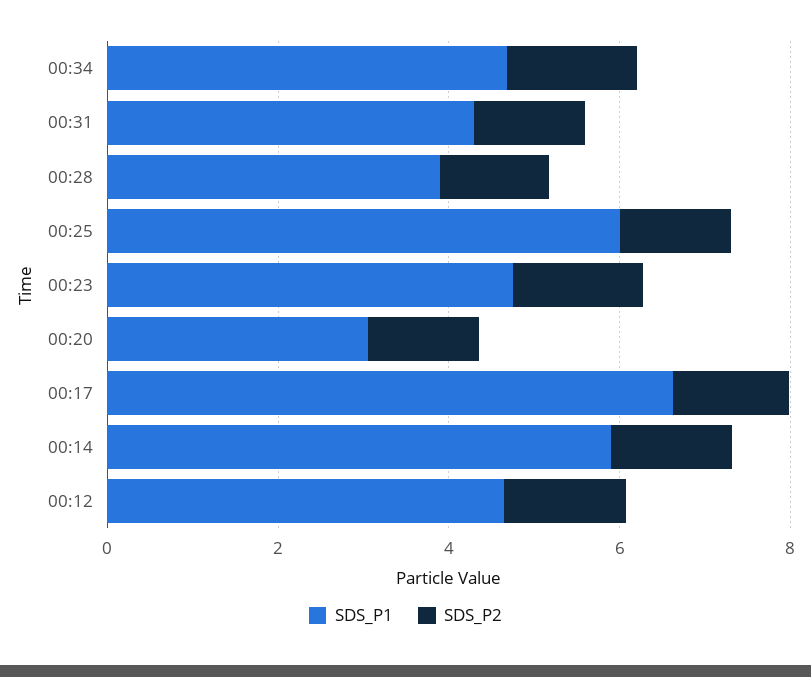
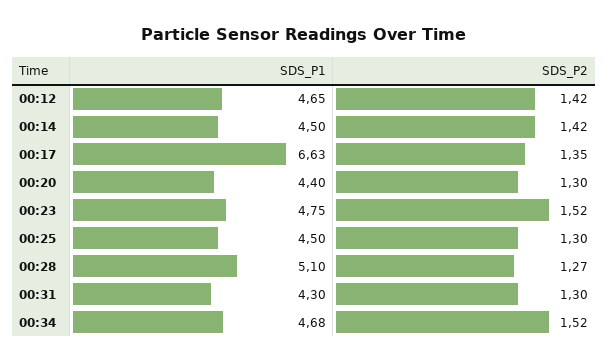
SDS_P1, 00:28: 4 -> 5.1
SDS_P1, 00:25: 6 -> 4.5
SDS_P1, 00:20: 3 -> 4.4
SDS_P1, 00:14: 6 -> 4.5

